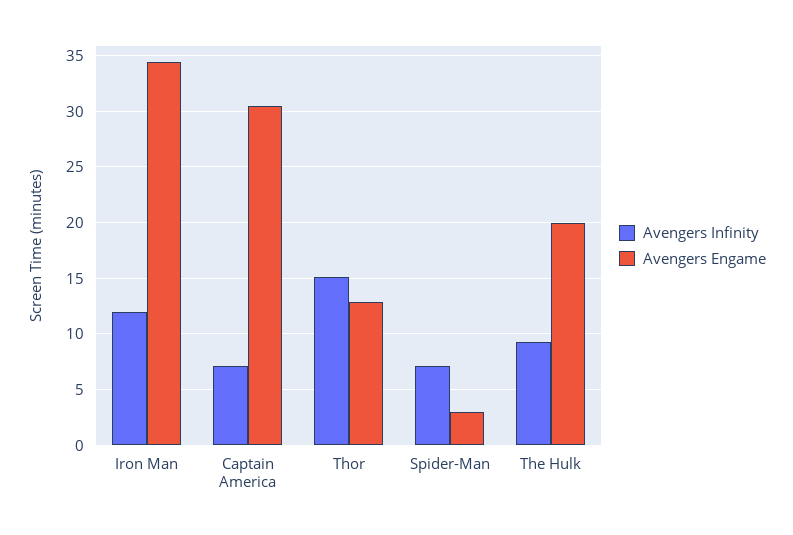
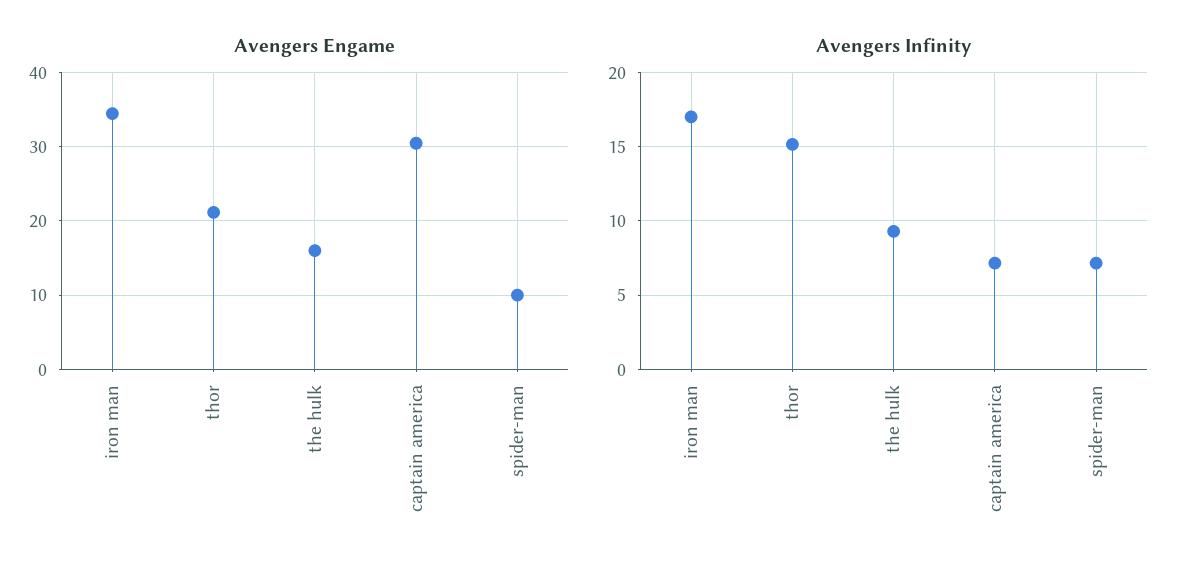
Avengers Infinity, Iron Man: 12 -> 17
Avengers Engame, Thor: 13 -> 21
Avengers Engame, Spider-Man: 3 -> 10
Avengers Engame, The Hulk: 20 -> 16

